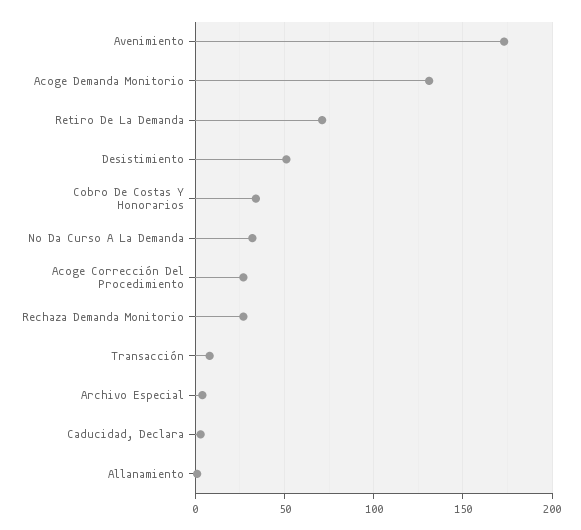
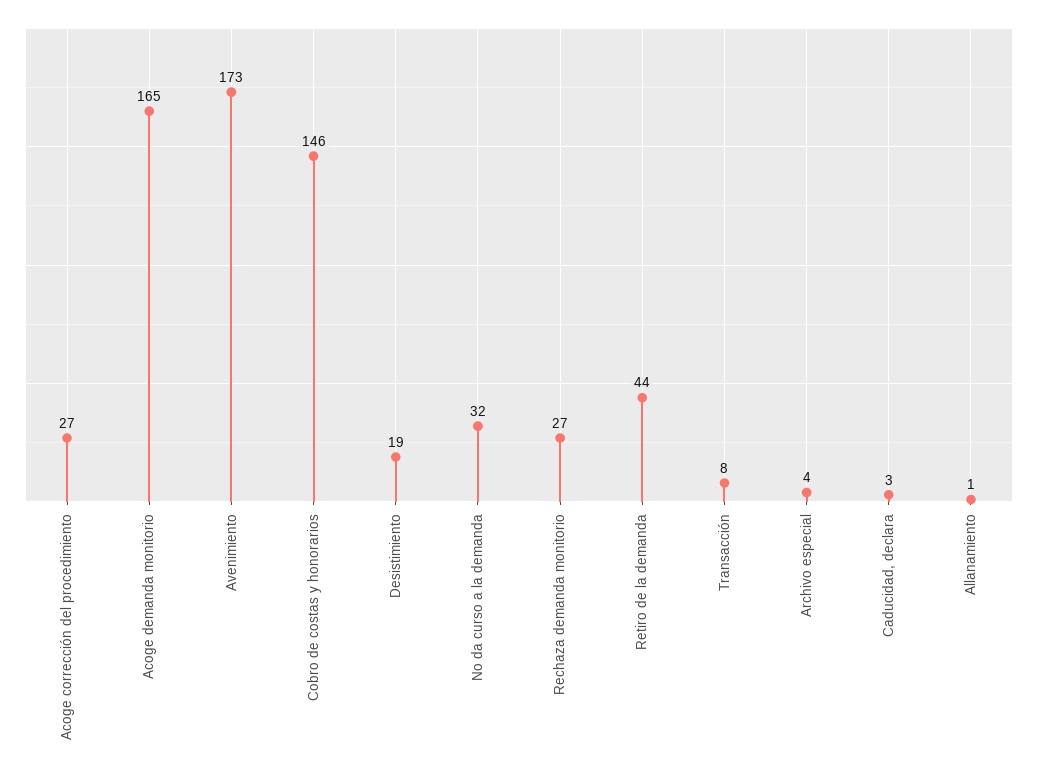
Acoge Demanda Monitorio: 130 -> 165
Retiro De La Demanda: 70 -> 44
Desistimiento: 50 -> 19
Cobro De Costas Y Honorarios: 35 -> 146

